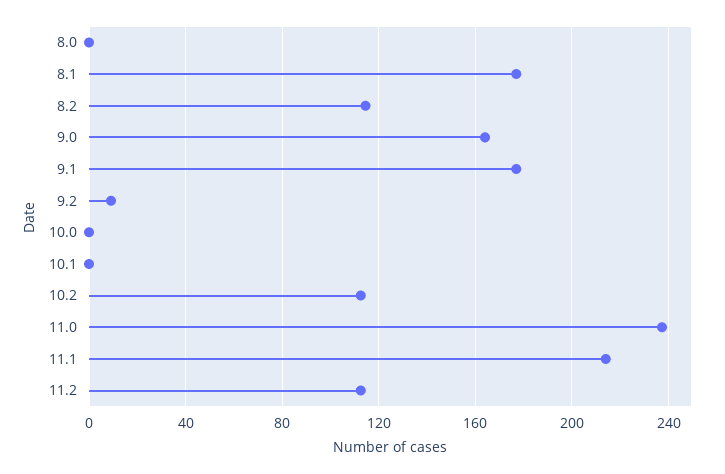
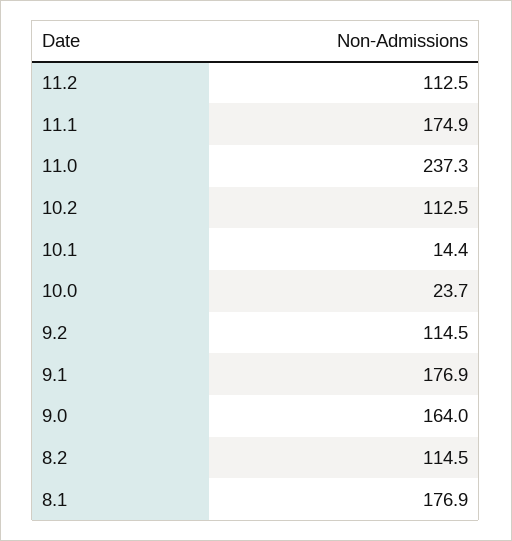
8.0: 0 -> none
9.2: 10 -> 114.5
10.0: 0 -> 23.7
10.1: 0 -> 14.4
11.1: 215 -> 174.9

